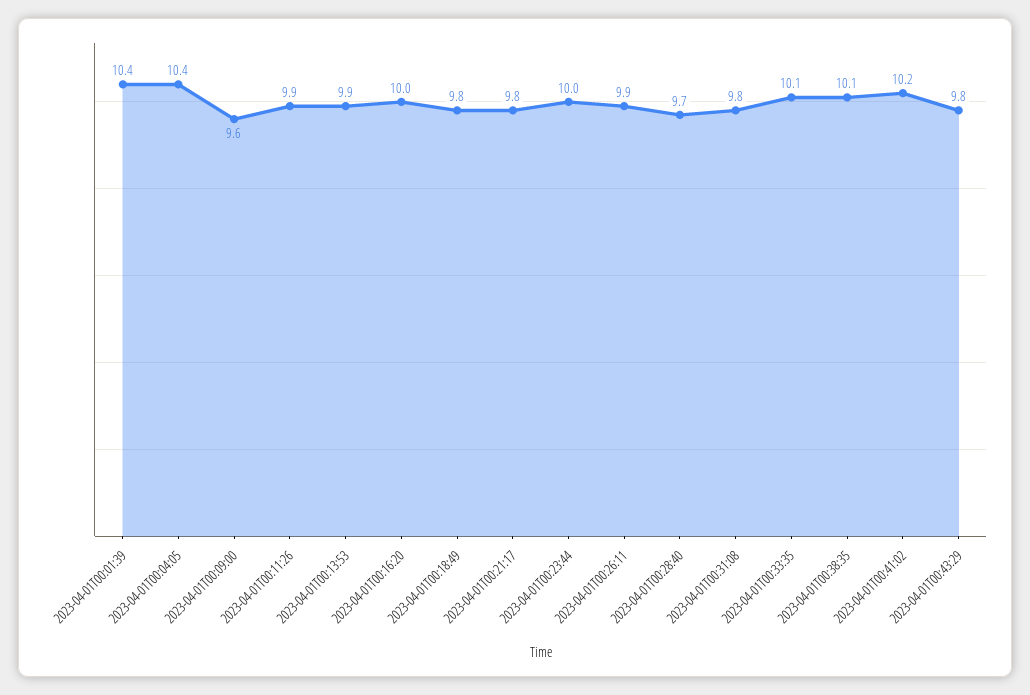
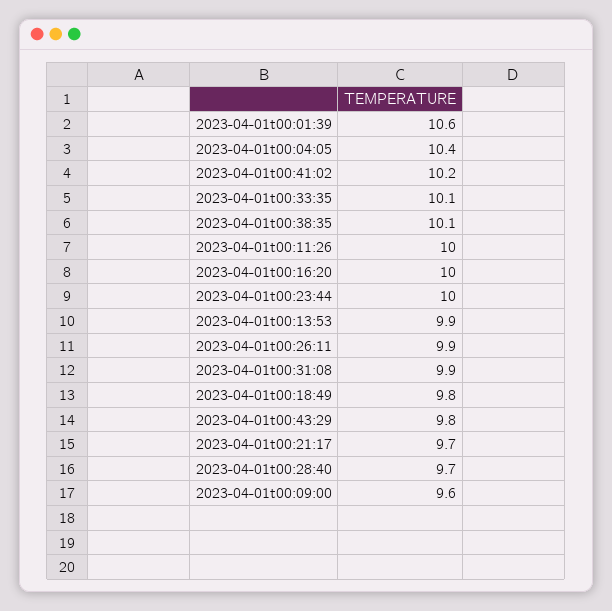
2023-04-01T00:01:39: 10.4 -> 10.6
2023-04-01T00:11:26: 9.9 -> 10
2023-04-01T00:21:17: 9.8 -> 9.7
2023-04-01T00:31:08: 9.8 -> 9.9

